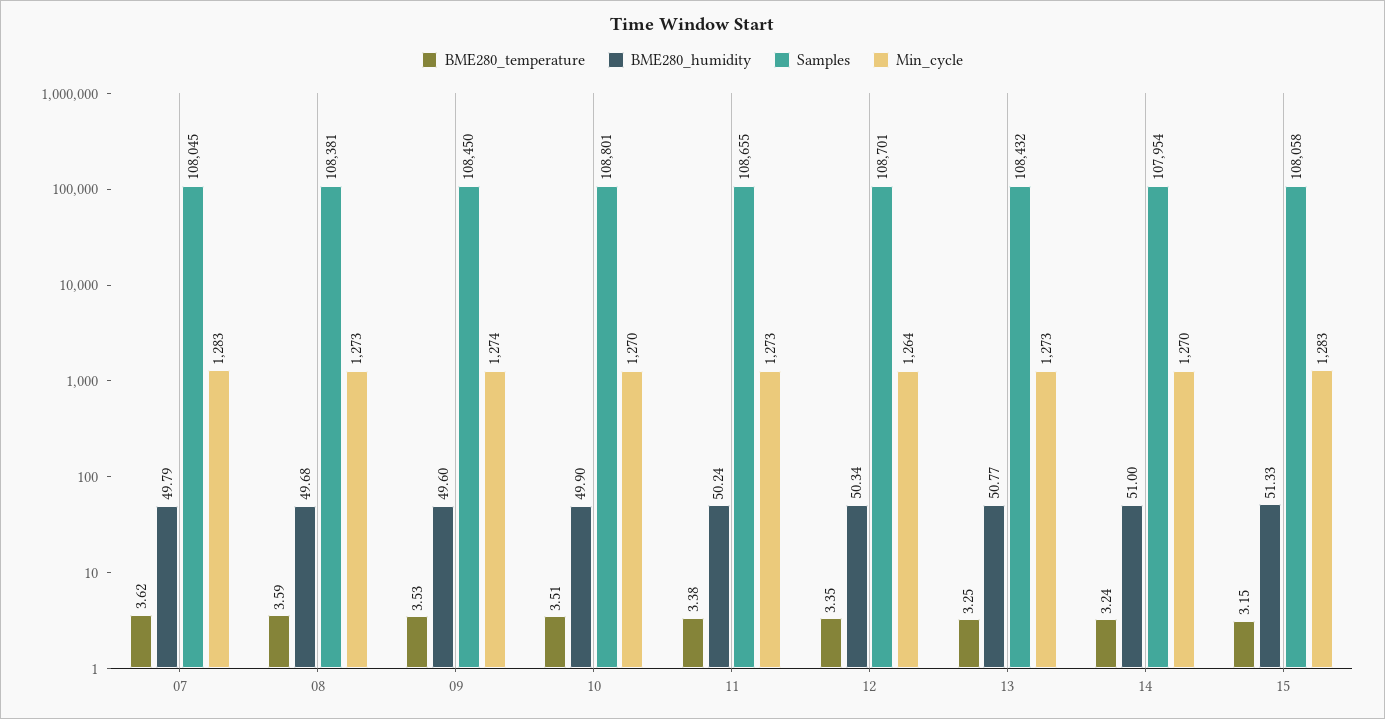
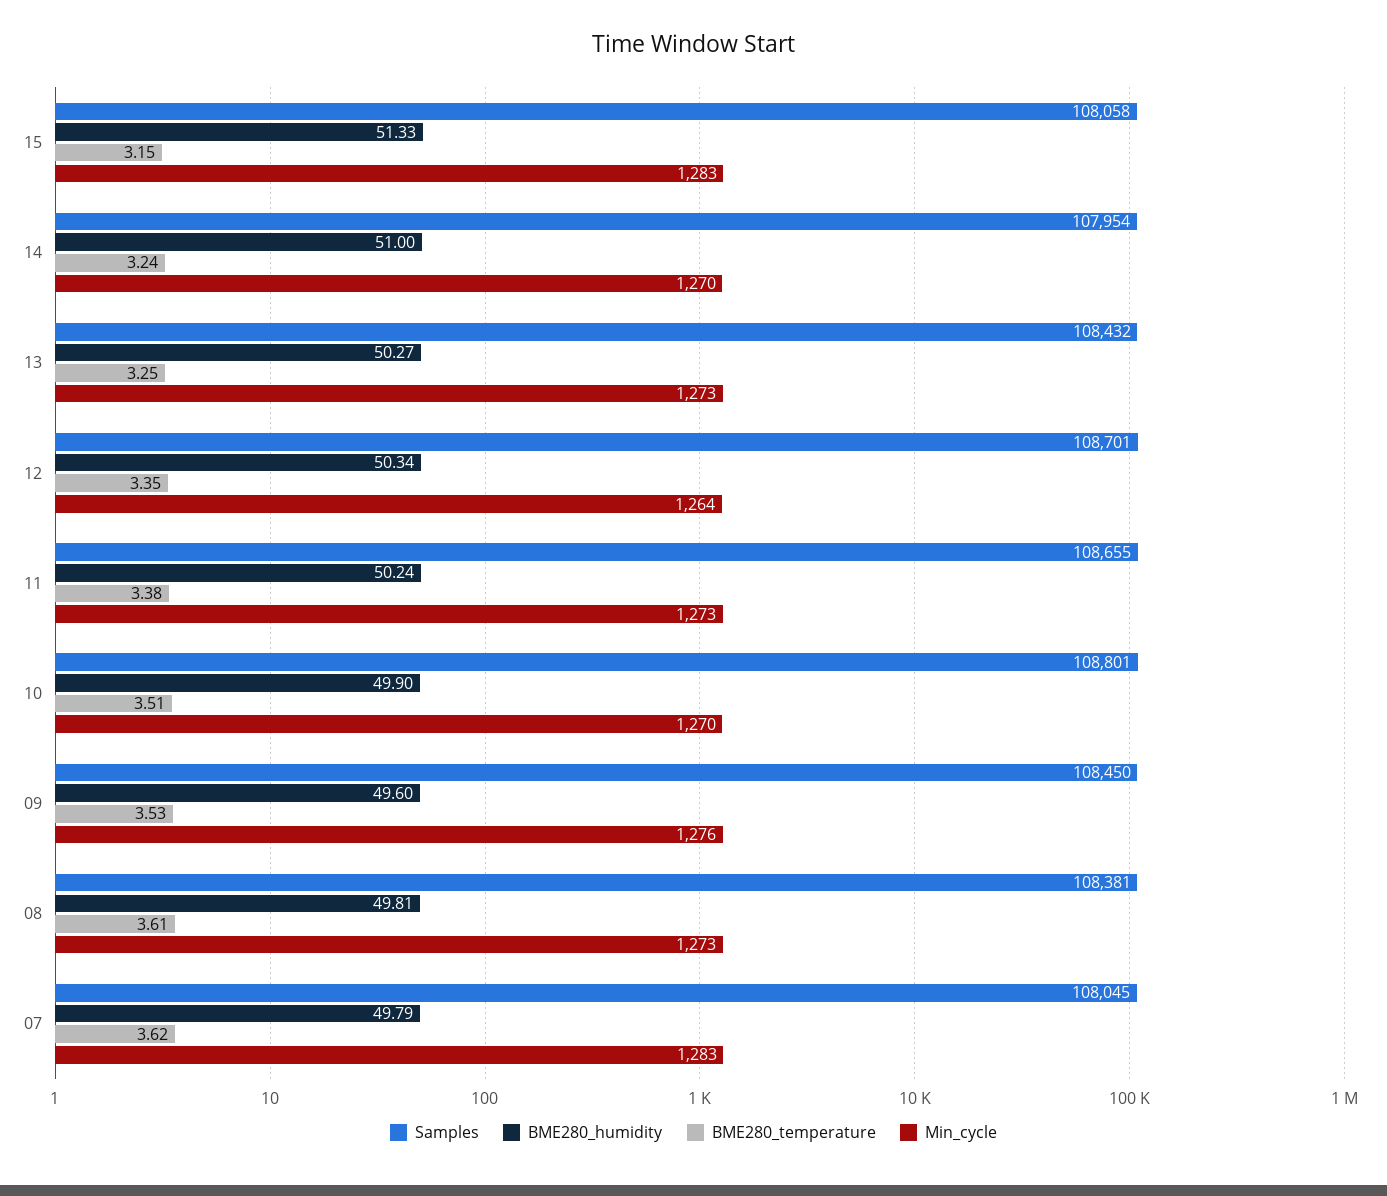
BME280_temperature, 08: 3.59 -> 3.61
BME280_humidity, 08: 49.68 -> 49.81
Min_cycle, 09: 1274 -> 1276
BME280_humidity, 13: 50.77 -> 50.27

